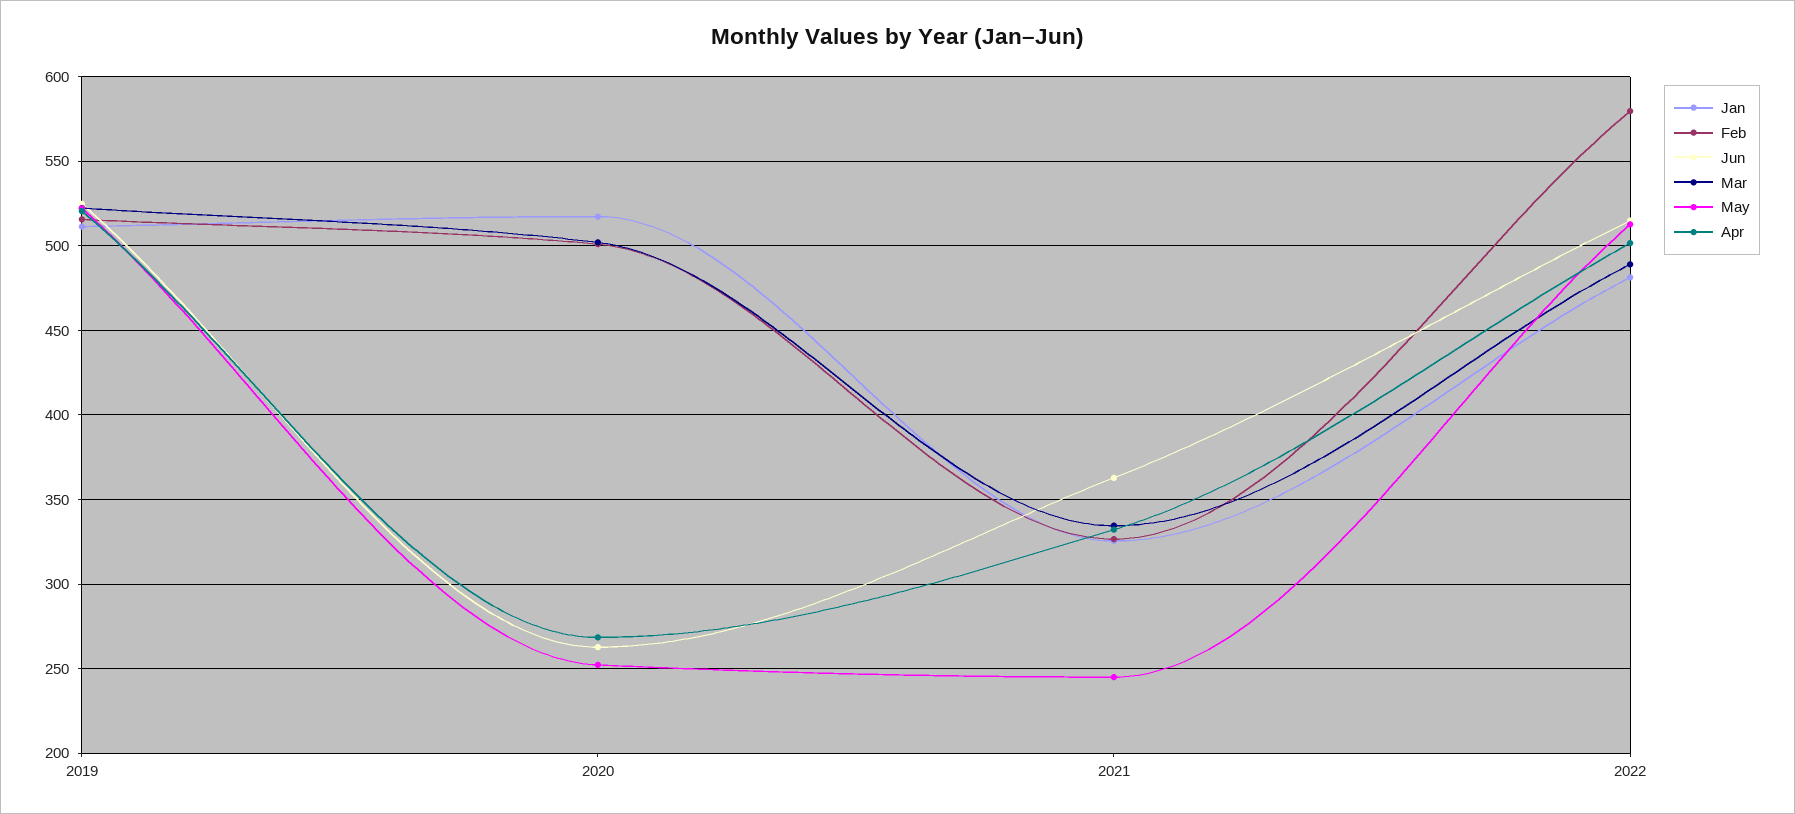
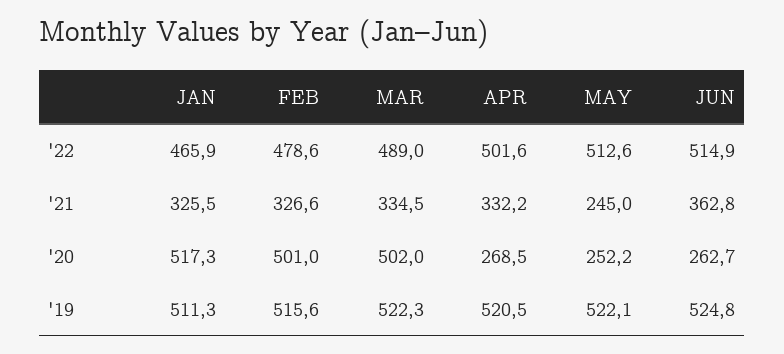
Jan, 2022: 480 -> 465.9
Feb, 2022: 580 -> 478.6

